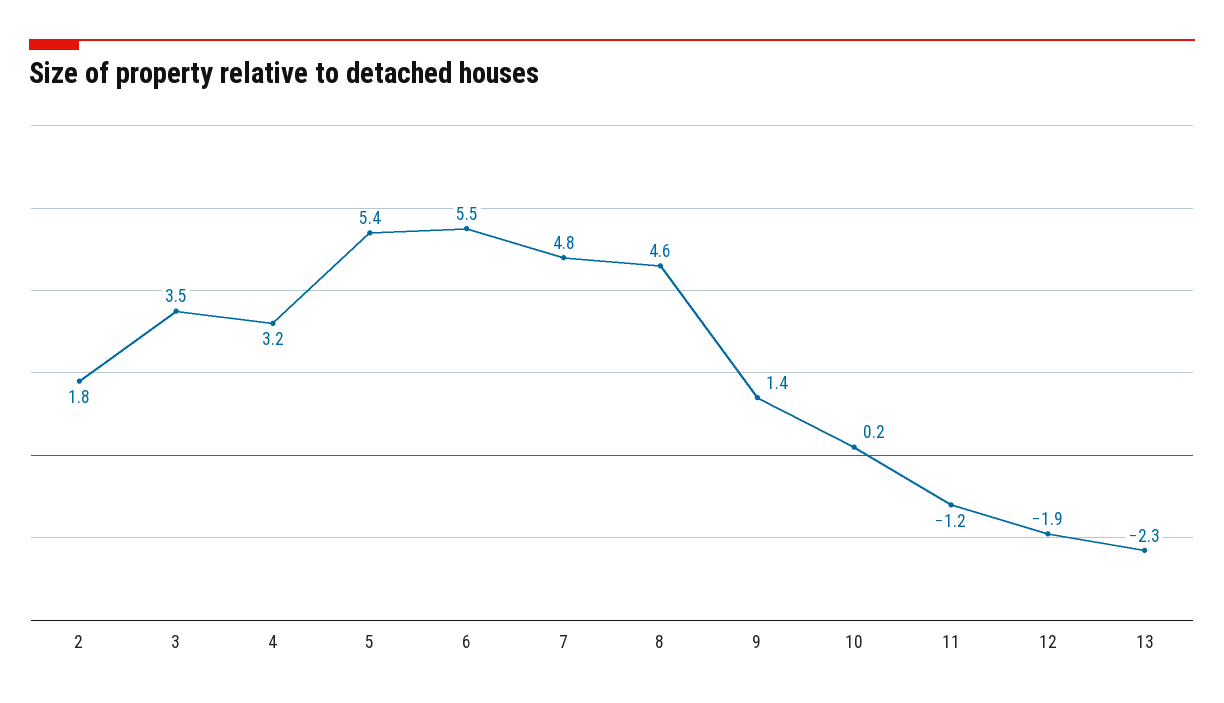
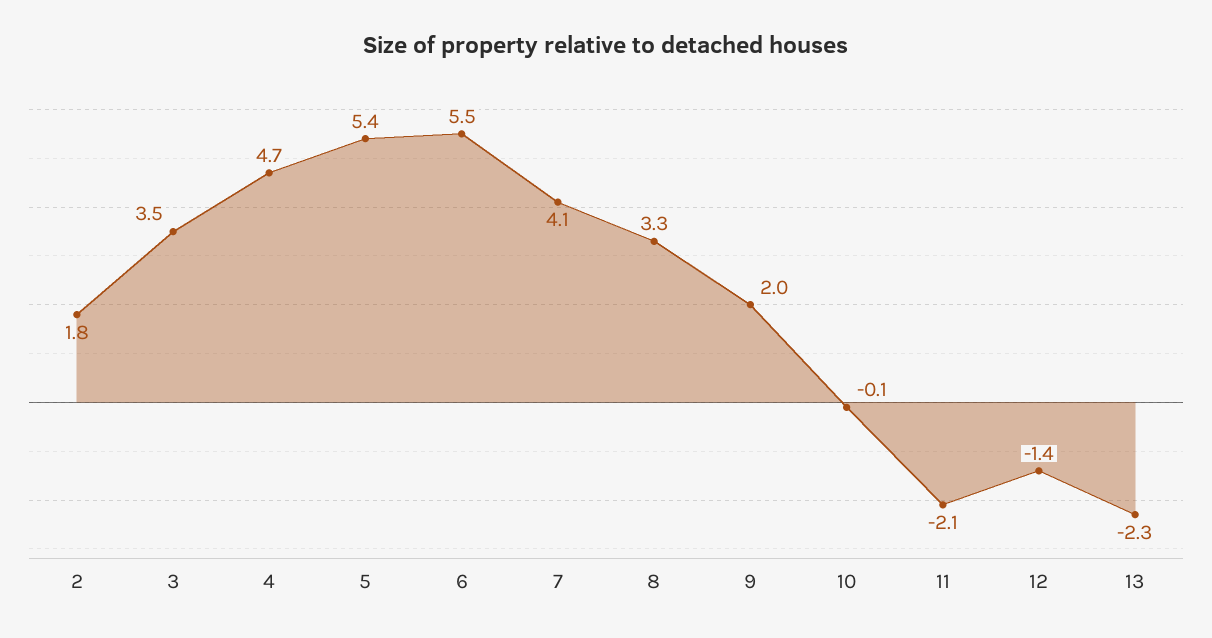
4: 3.2 -> 4.7
7: 4.8 -> 4.1
8: 4.6 -> 3.3
9: 1.4 -> 2
10: 0.2 -> -0.1
11: -1.2 -> -2.1
12: -1.9 -> -1.4

